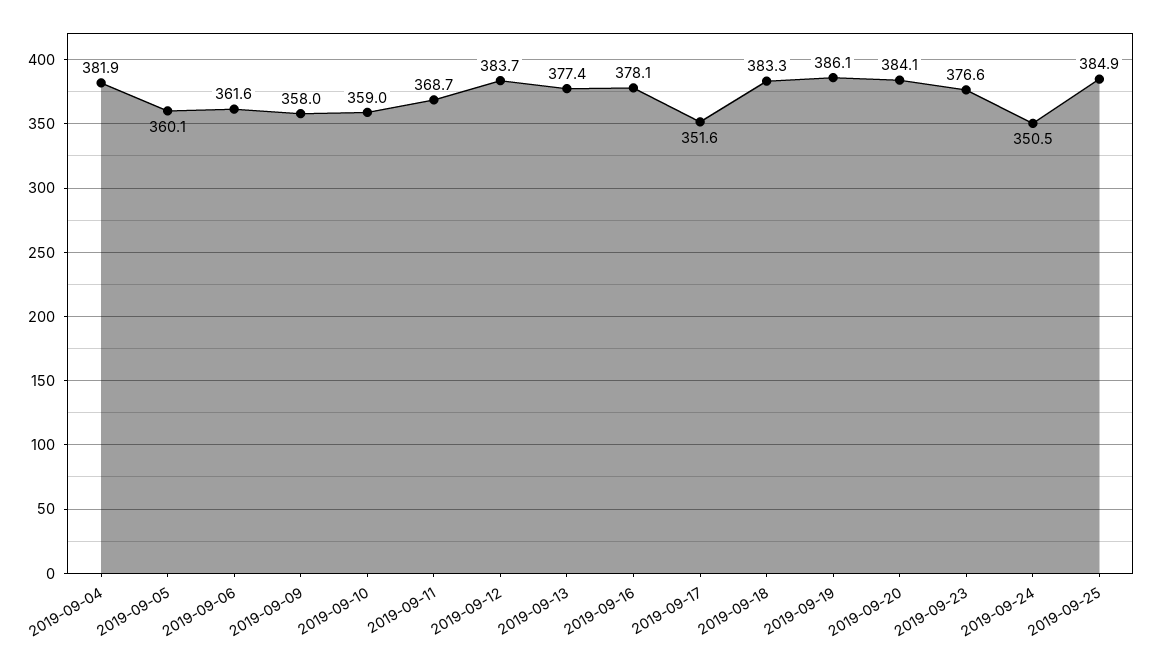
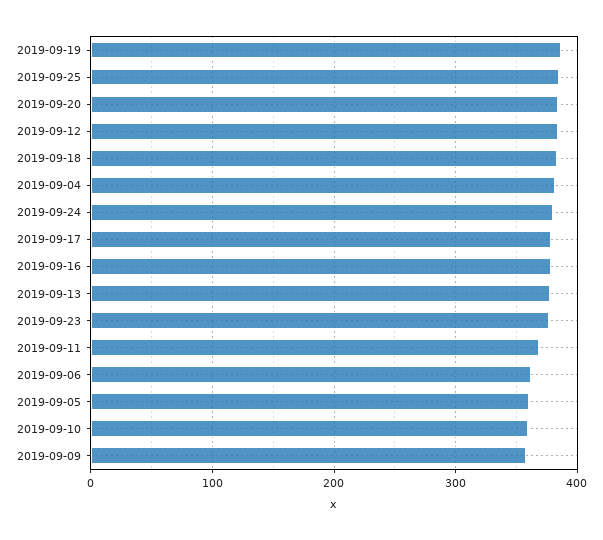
2019-09-17: 351.6 -> 380
2019-09-24: 350.5 -> 380

